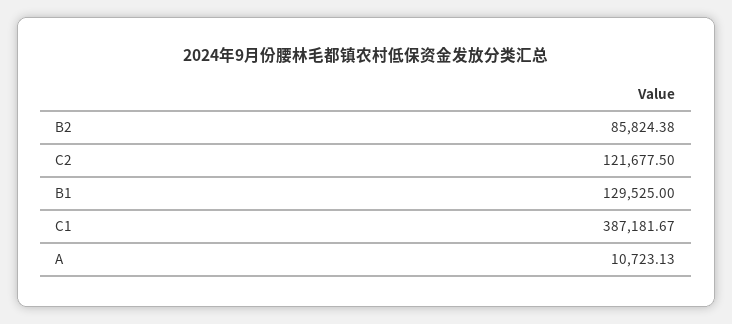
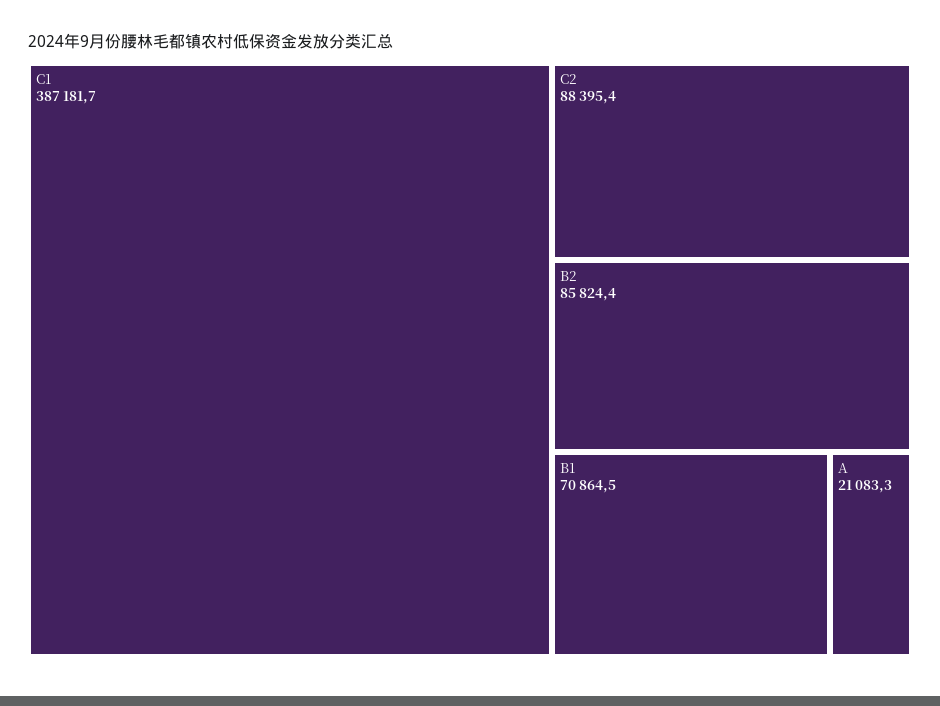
C2: 121677.5 -> 88395.4
B1: 129525 -> 70864.5
A: 10723.13 -> 21083.3

